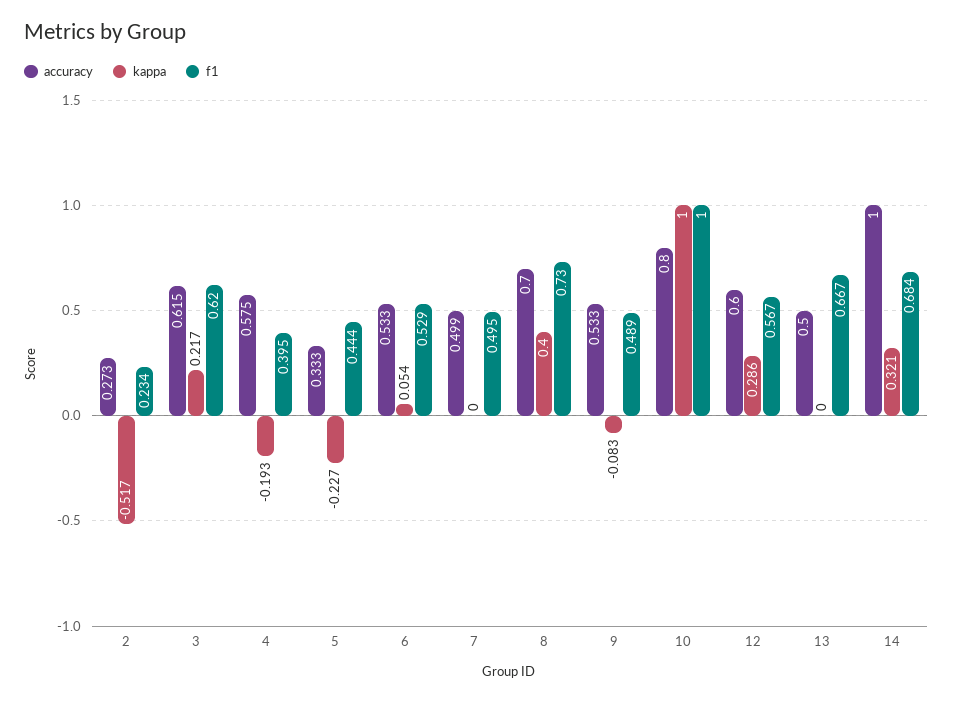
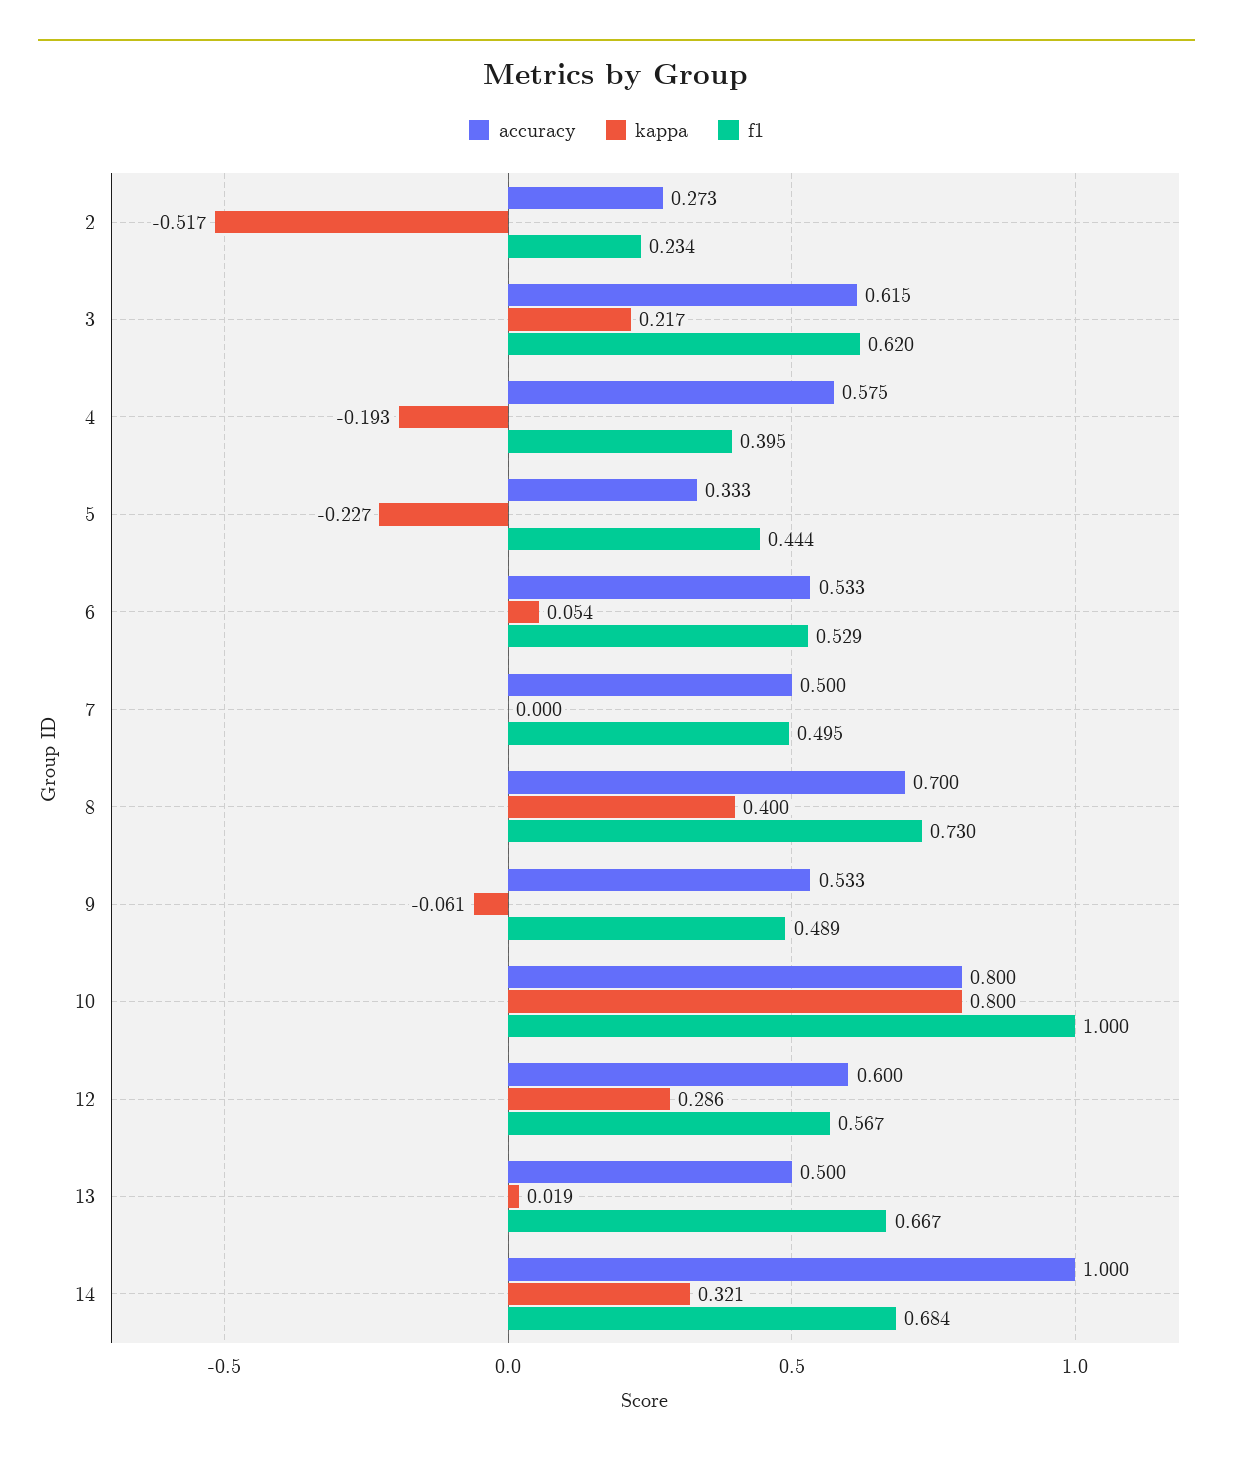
accuracy, 7: 0.499 -> 0.5
kappa, 9: -0.083 -> -0.061
kappa, 10: 1 -> 0.8
kappa, 13: 0 -> 0.019

